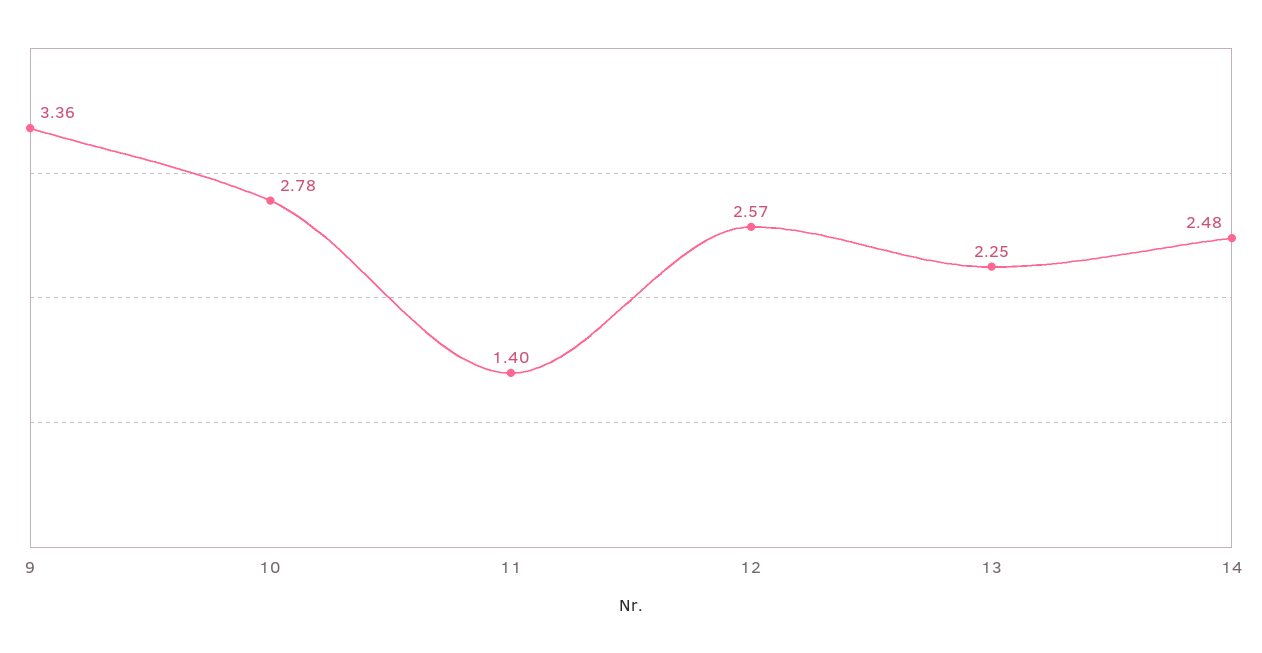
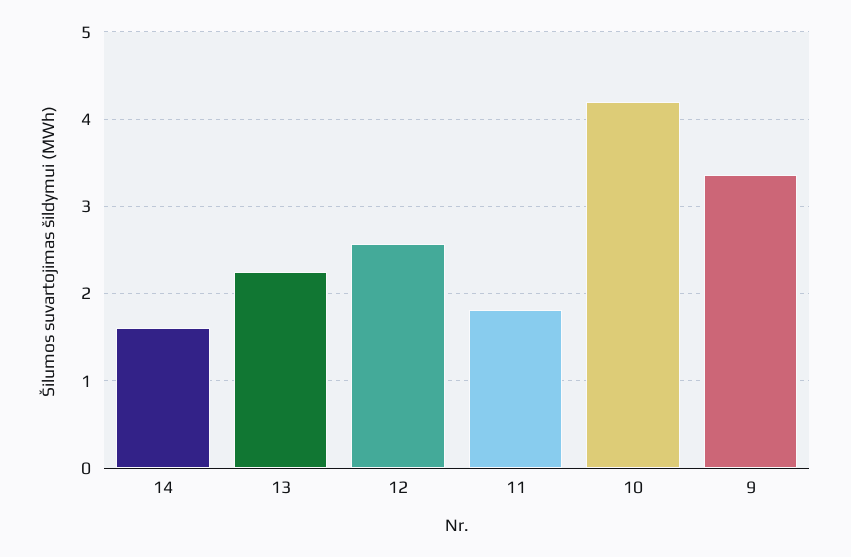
10: 2.78 -> 4.2
11: 1.4 -> 1.8
14: 2.48 -> 1.6

